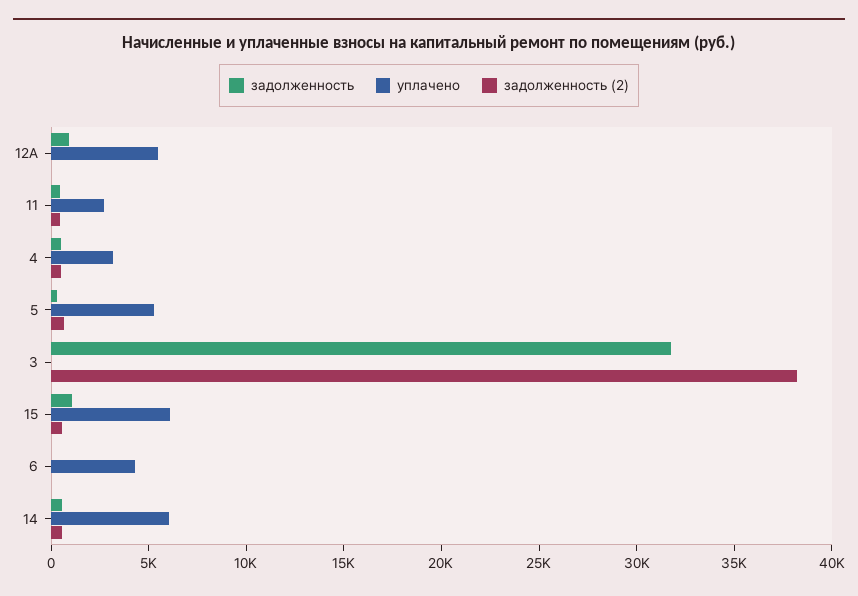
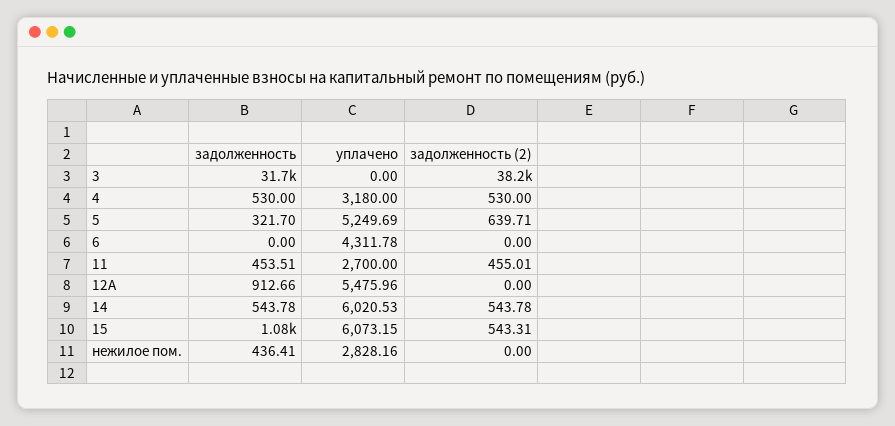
задолженность, нежилое пом.: none -> 436.41
уплачено, нежилое пом.: none -> 2828.16
задолженность (2), нежилое пом.: none -> 0

